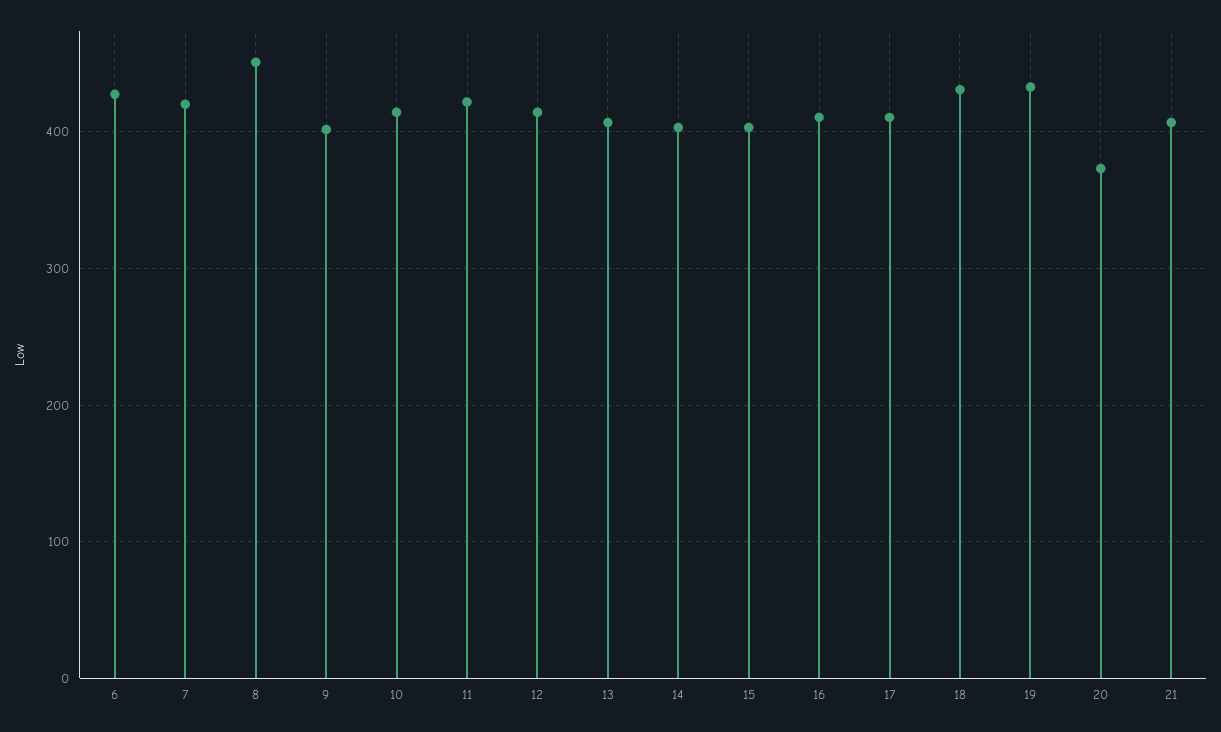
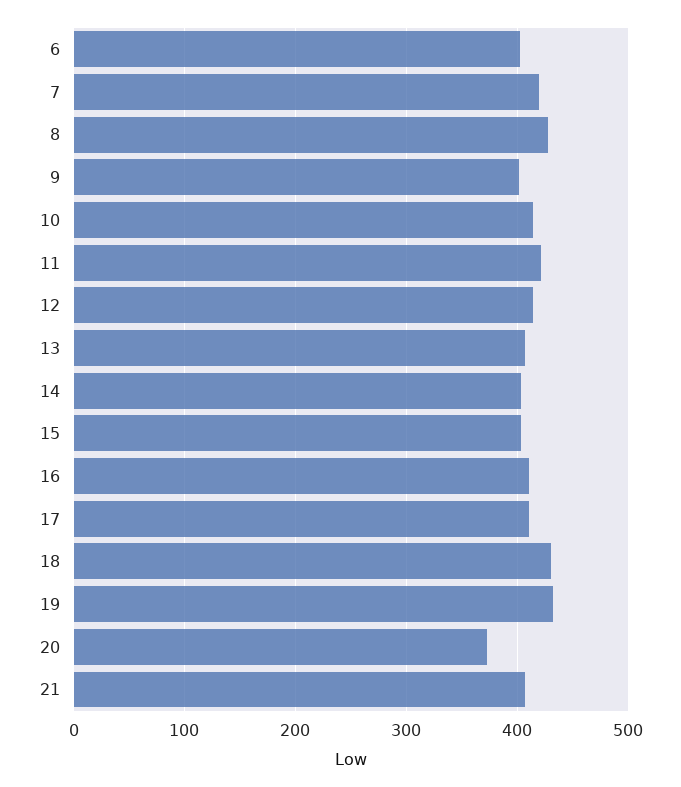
6: 430 -> 400
8: 450 -> 430

